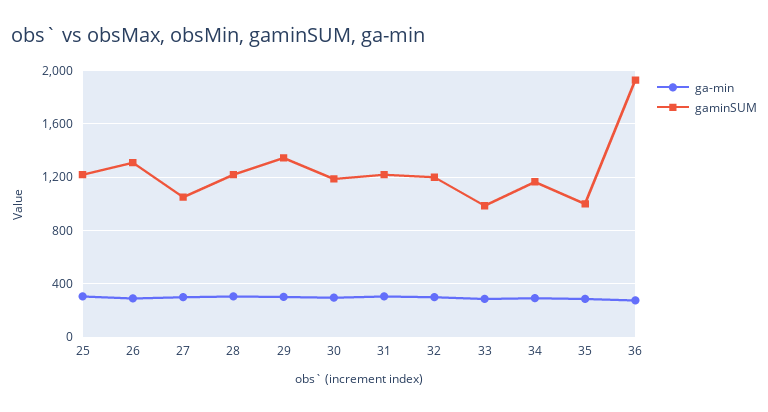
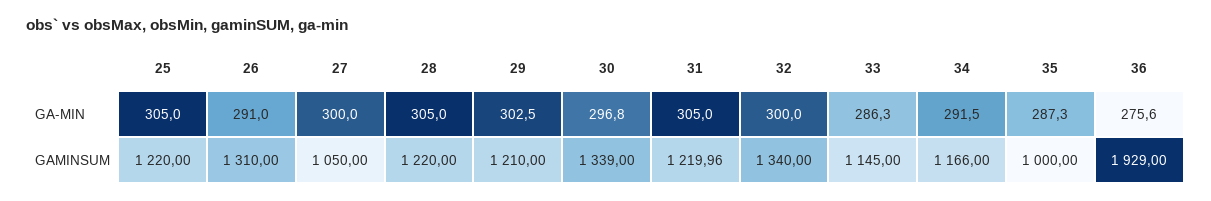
gaminSUM, 29: 1350 -> 1210
gaminSUM, 30: 1200 -> 1339
gaminSUM, 32: 1200 -> 1340
gaminSUM, 33: 1000 -> 1145

